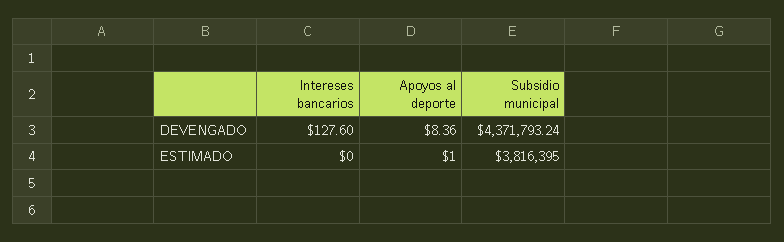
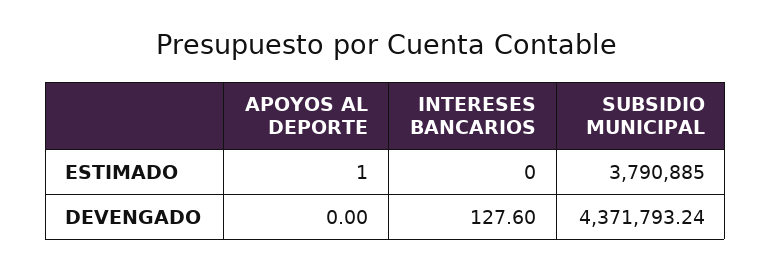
Apoyos al deporte, DEVENGADO: 8.36 -> 0
Subsidio municipal, ESTIMADO: 3816395 -> 3790885

